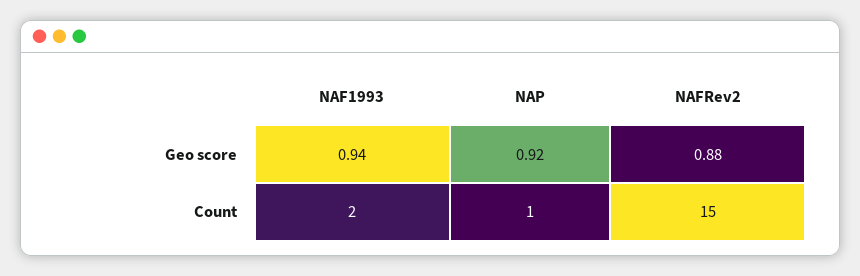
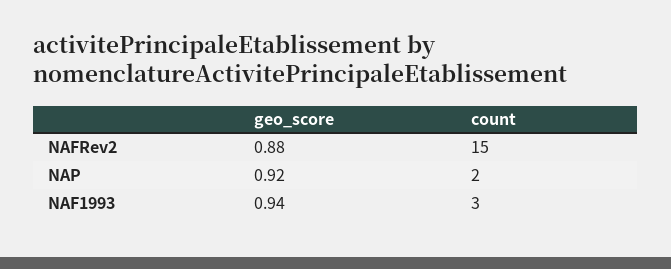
NAF1993, Count: 2 -> 3
NAP, Count: 1 -> 2

